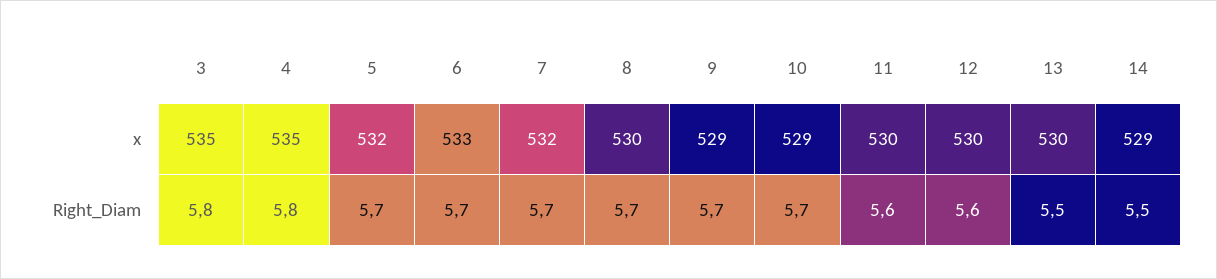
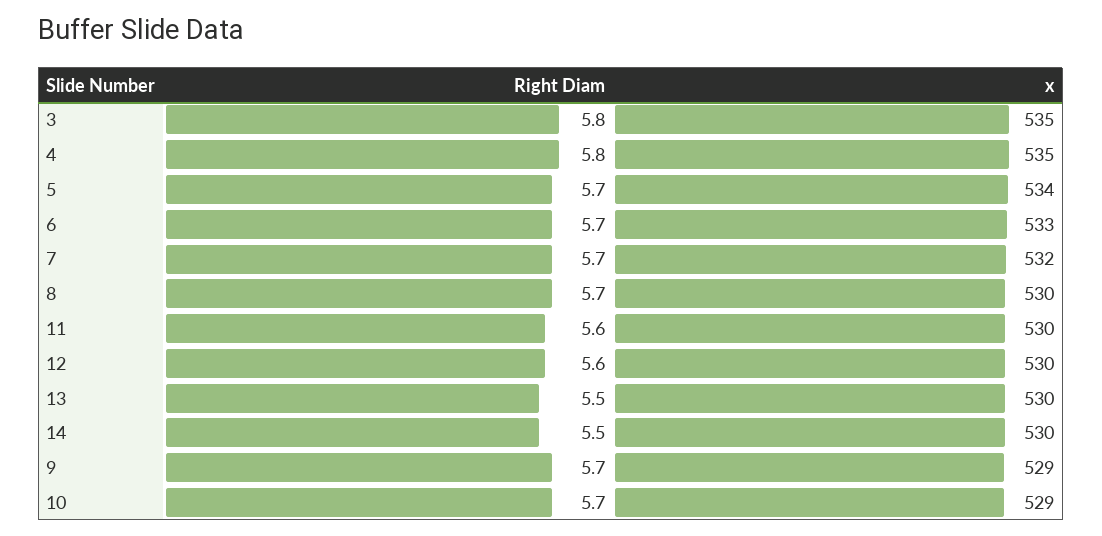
5, x: 532 -> 534
14, x: 529 -> 530

